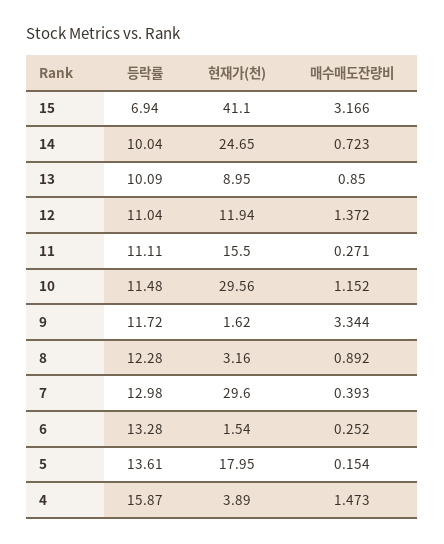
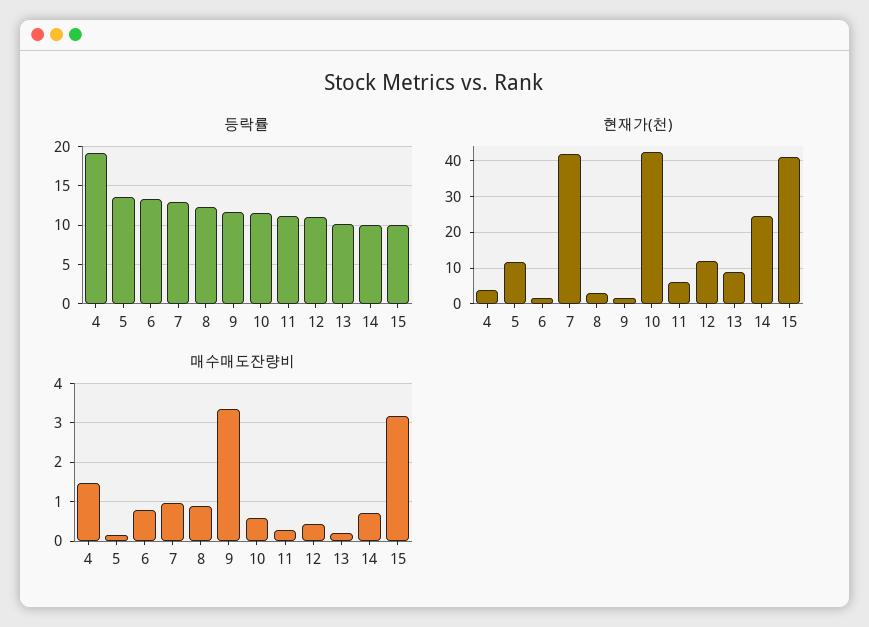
등락률, 15: 6.94 -> 10
매수매도잔량비, 13: 0.85 -> 0.2
매수매도잔량비, 12: 1.372 -> 0.4
현재가(천), 11: 15.5 -> 6
현재가(천), 10: 29.56 -> 42
매수매도잔량비, 10: 1.152 -> 0.6
현재가(천), 7: 29.6 -> 42
매수매도잔량비, 7: 0.393 -> 1
매수매도잔량비, 6: 0.252 -> 0.8
현재가(천), 5: 17.95 -> 12
등락률, 4: 15.87 -> 19

